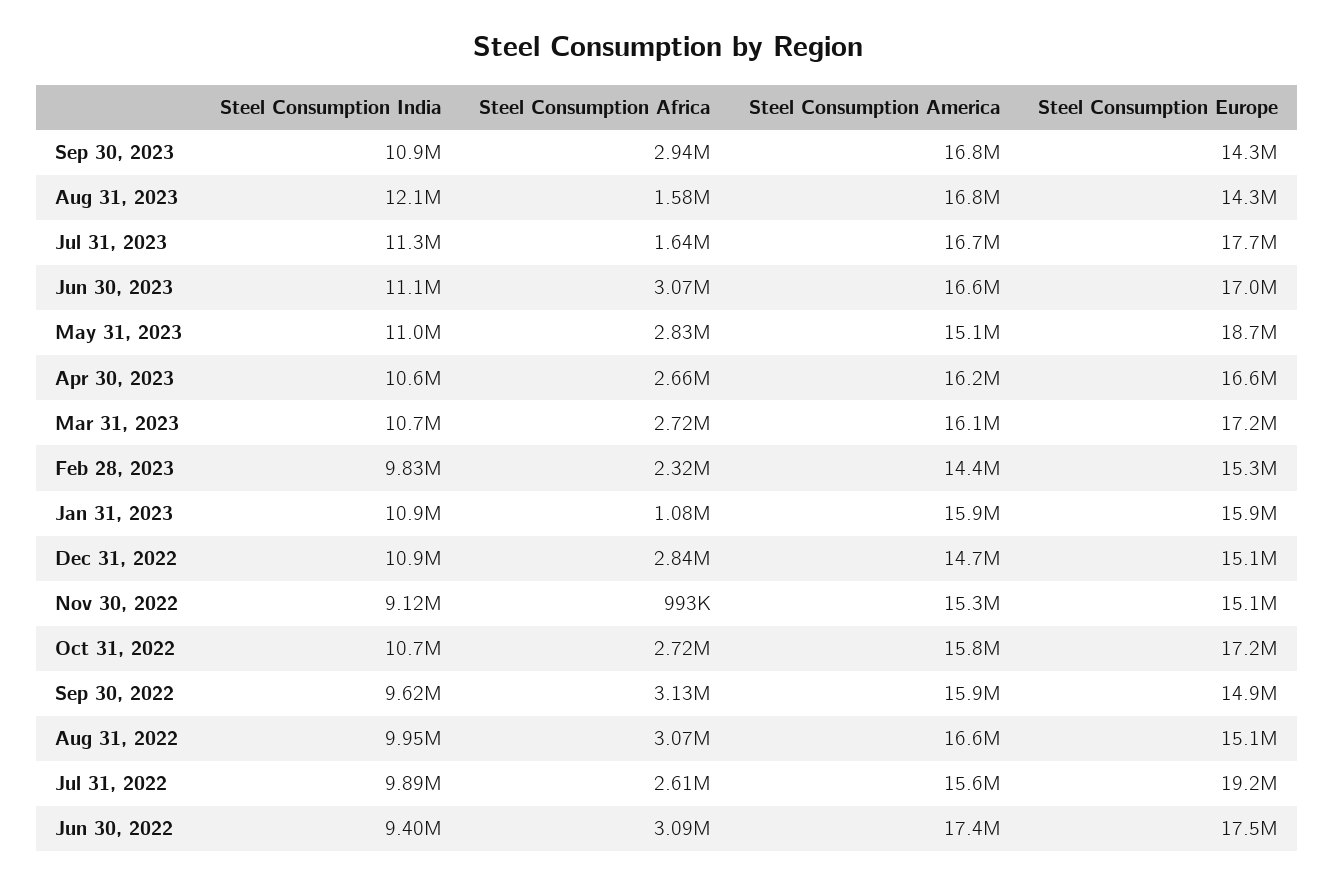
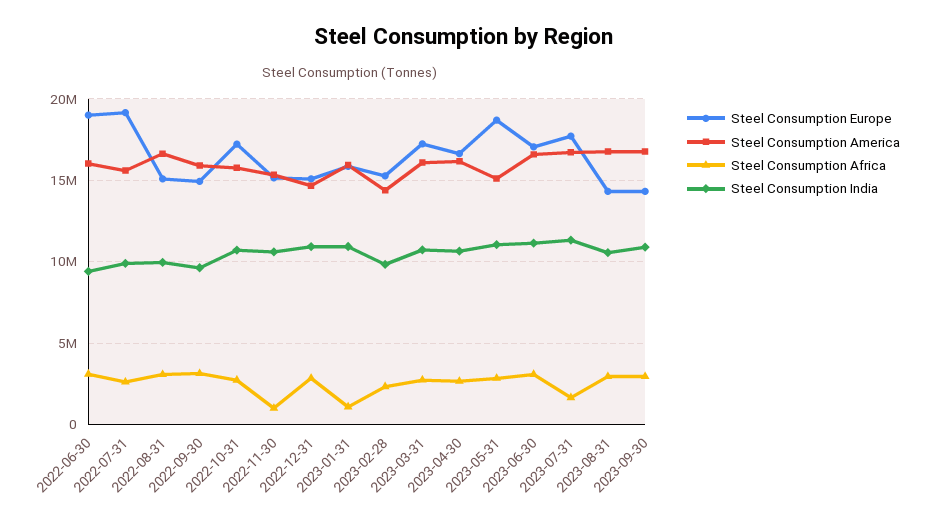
Steel Consumption India, Aug 31, 2023: 12100000 -> 10500000
Steel Consumption Africa, Aug 31, 2023: 1580000 -> 3000000
Steel Consumption India, Nov 30, 2022: 9120000 -> 10500000
Steel Consumption America, Jun 30, 2022: 17400000 -> 16000000
Steel Consumption Europe, Jun 30, 2022: 17500000 -> 19000000

